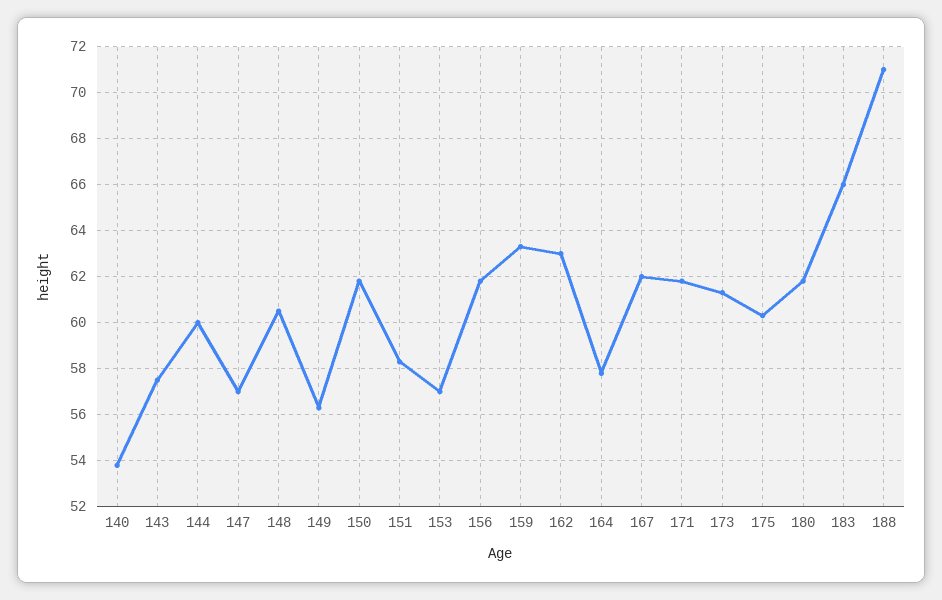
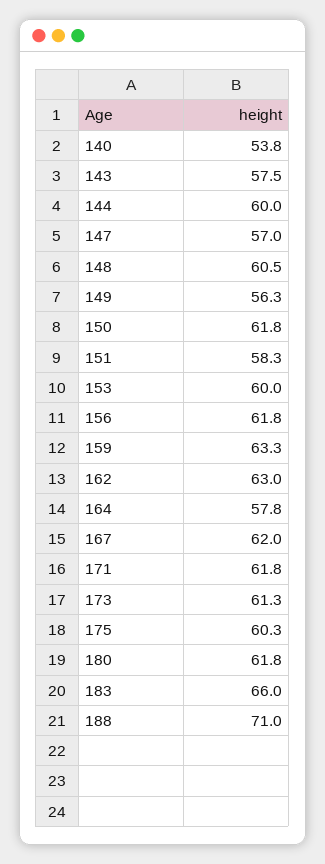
153: 57 -> 60

